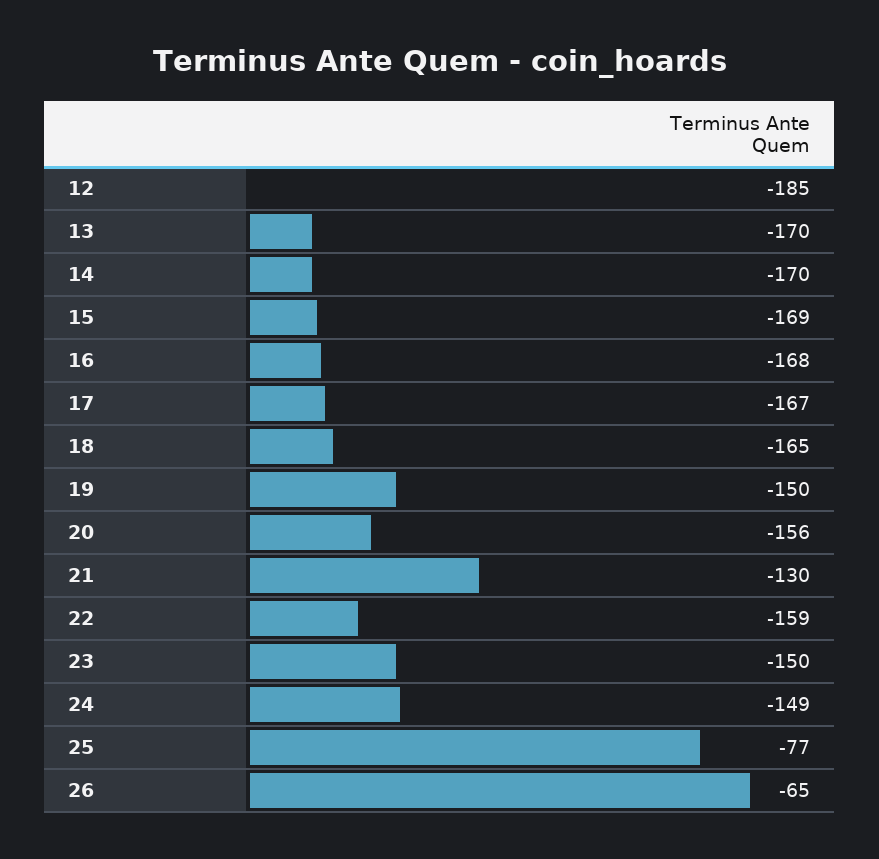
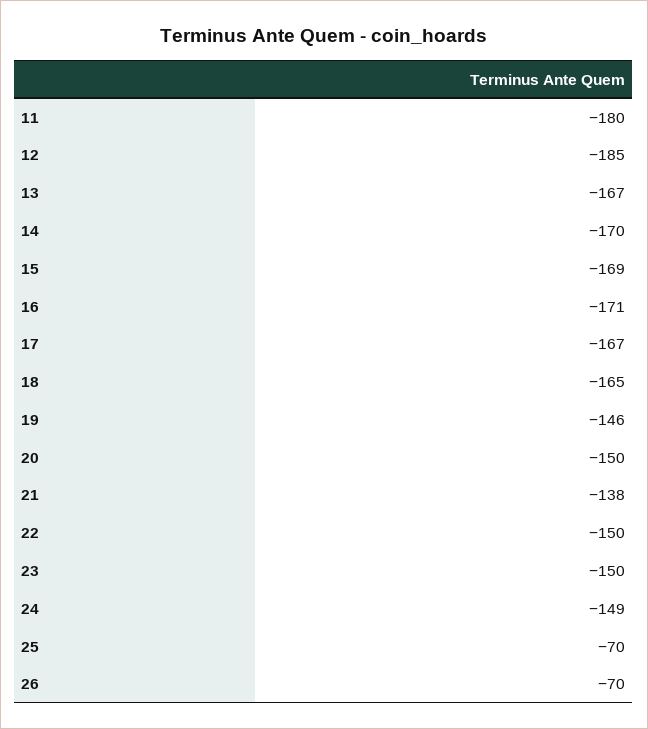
13: -170 -> -167
16: -168 -> -171
19: -150 -> -146
20: -156 -> -150
21: -130 -> -138
22: -159 -> -150
25: -77 -> -70
26: -65 -> -70
11: none -> -180

